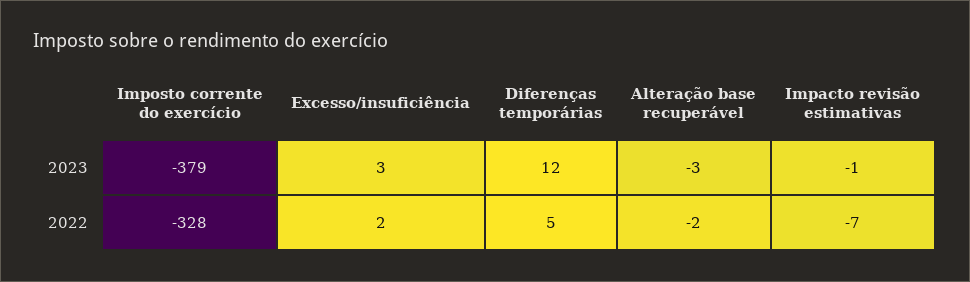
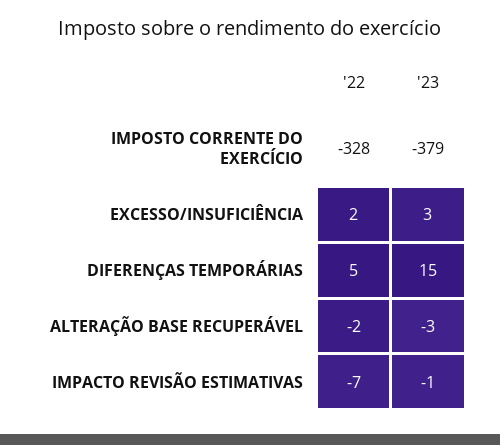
Diferenças temporárias, 2023: 12 -> 15

